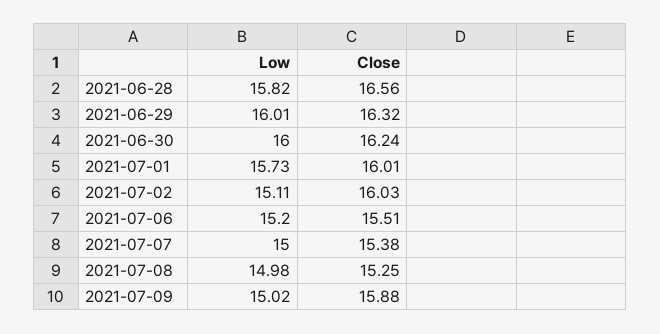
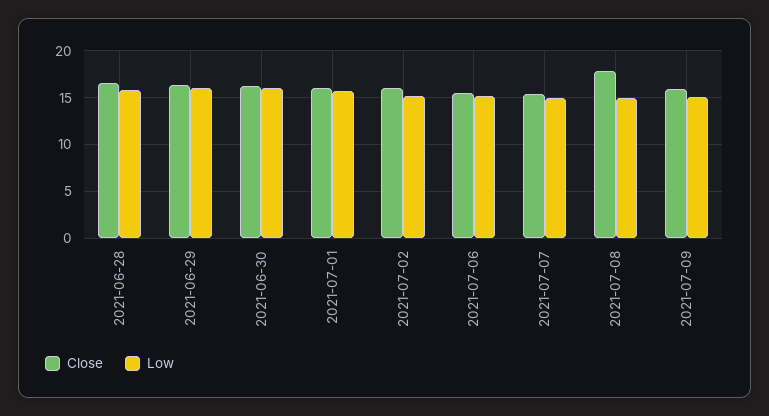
Close, 2021-07-08: 15.25 -> 18

